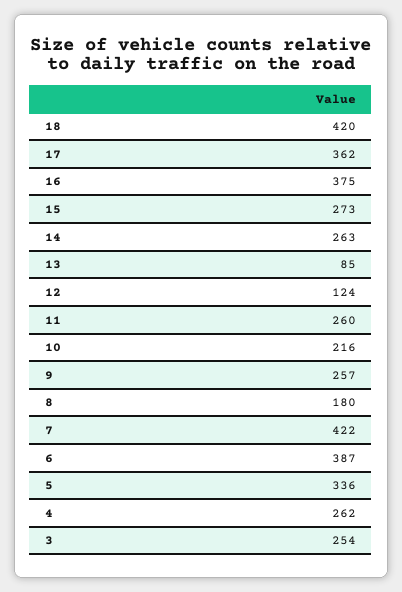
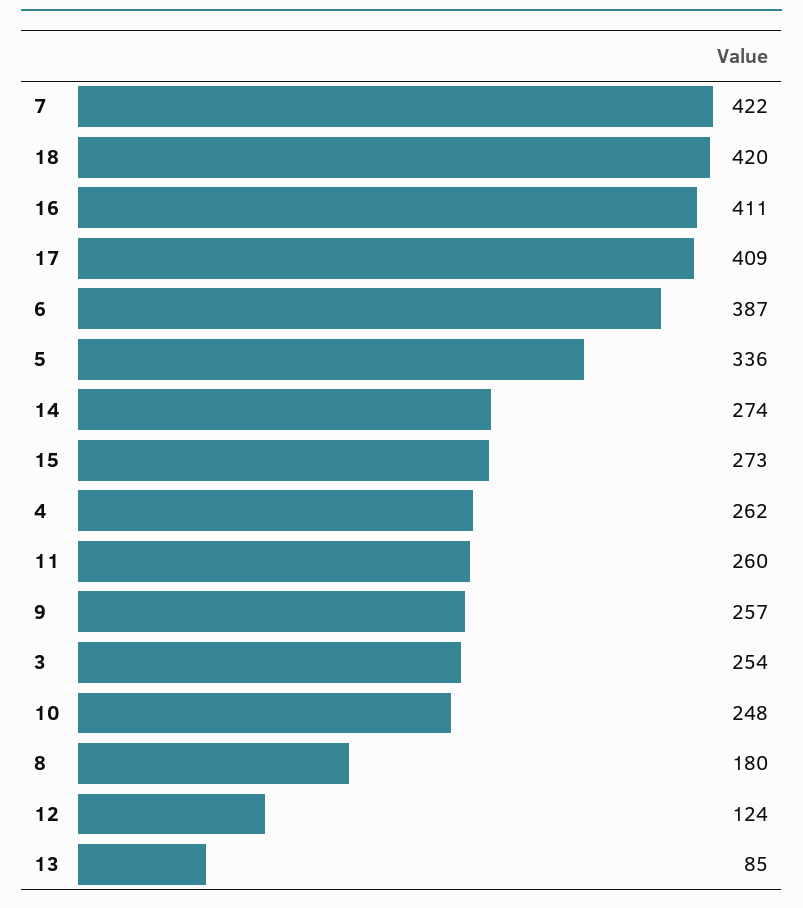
17: 362 -> 409
16: 375 -> 411
14: 263 -> 274
10: 216 -> 248

